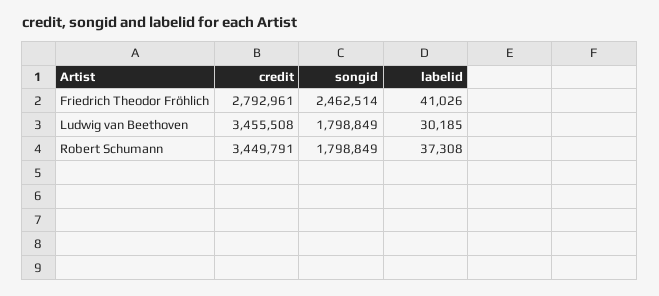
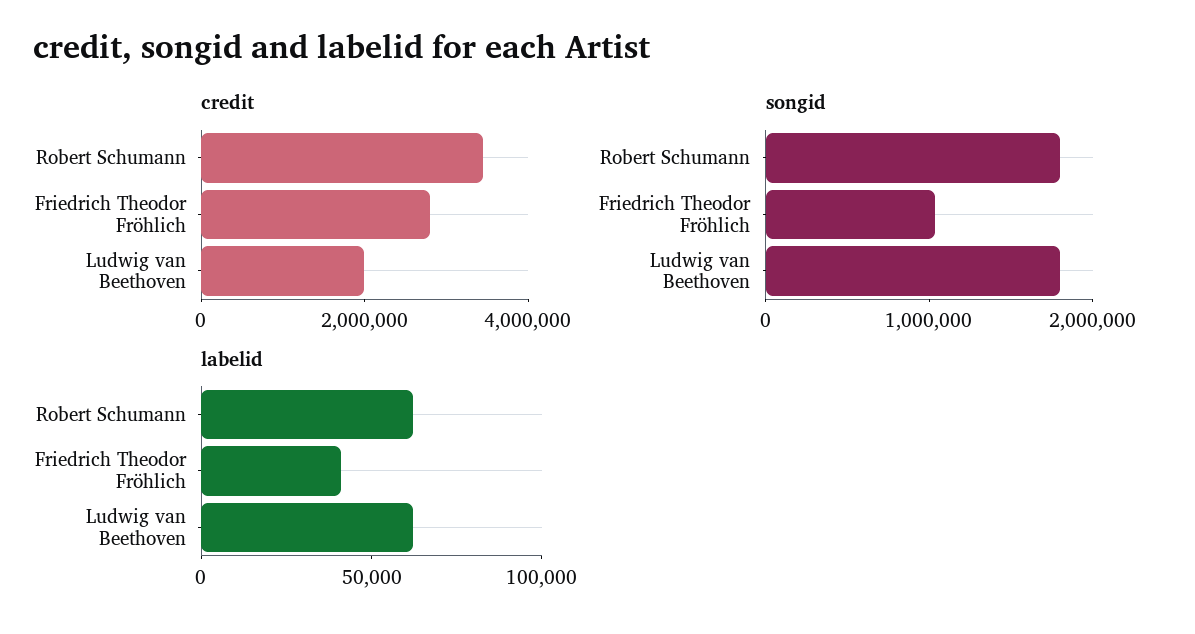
songid, Friedrich Theodor Fröhlich: 2462514 -> 1000000
credit, Ludwig van Beethoven: 3455508 -> 2000000
labelid, Ludwig van Beethoven: 30185 -> 60000
labelid, Robert Schumann: 37308 -> 60000

